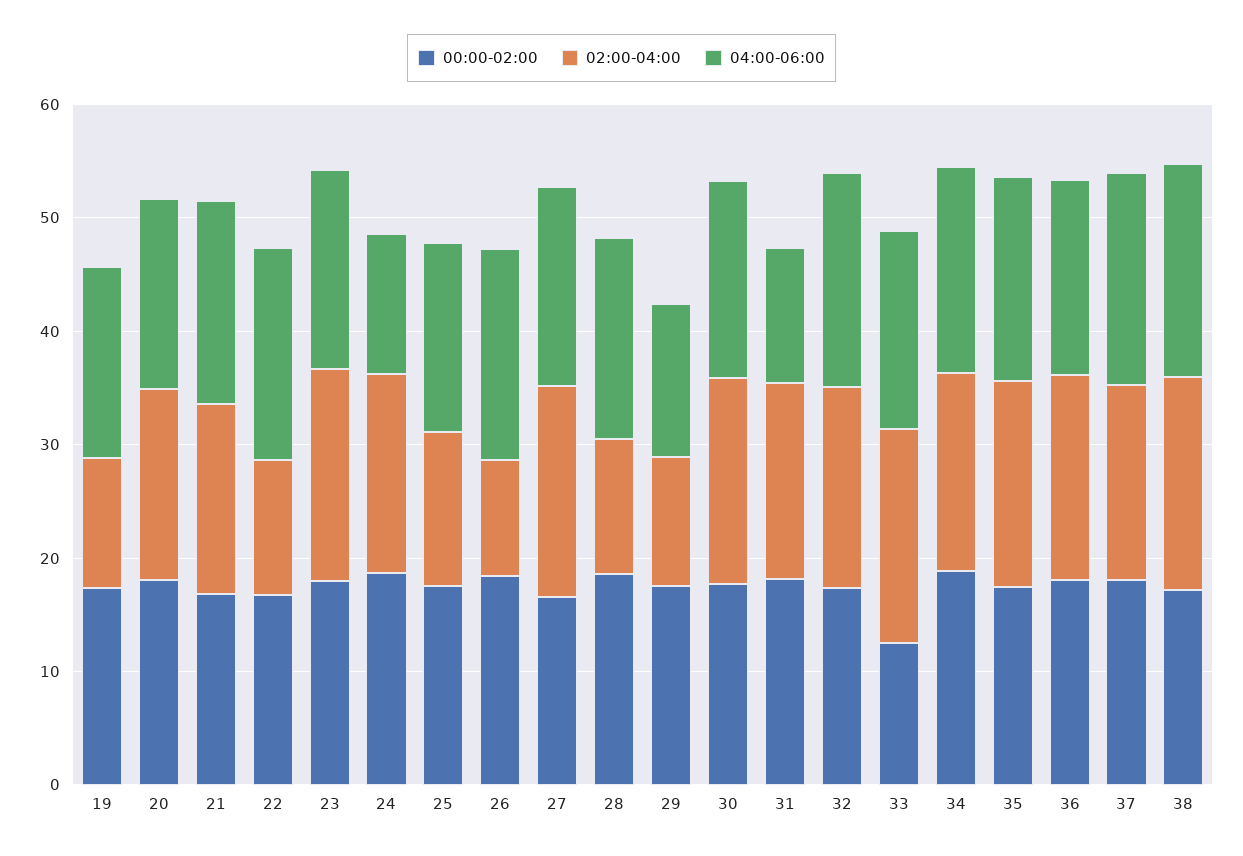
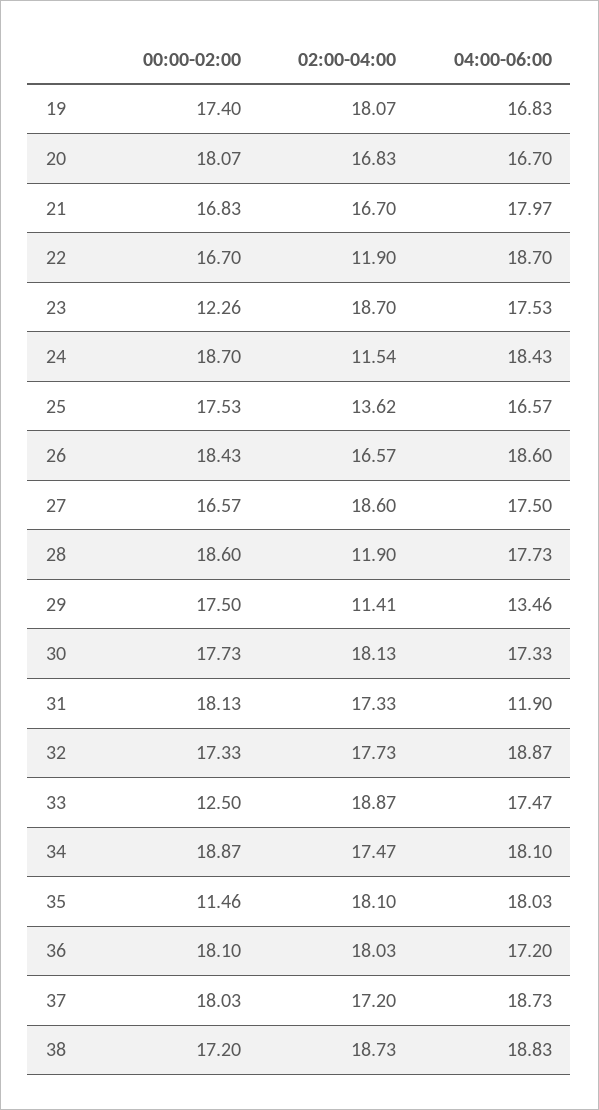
02:00-04:00, 19: 12 -> 18.07
00:00-02:00, 23: 18 -> 12.26
02:00-04:00, 24: 18 -> 11.54
04:00-06:00, 24: 12 -> 18.43
02:00-04:00, 26: 10 -> 16.57
00:00-02:00, 35: 18 -> 11.46

